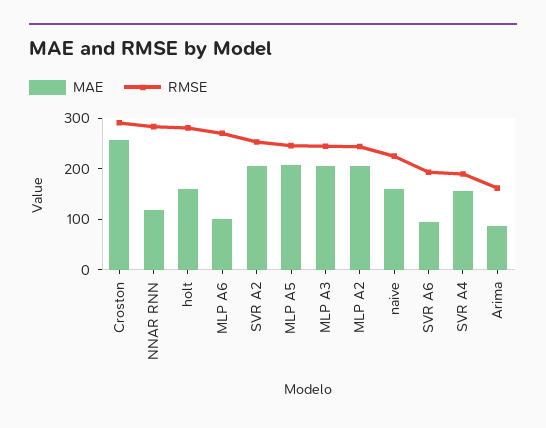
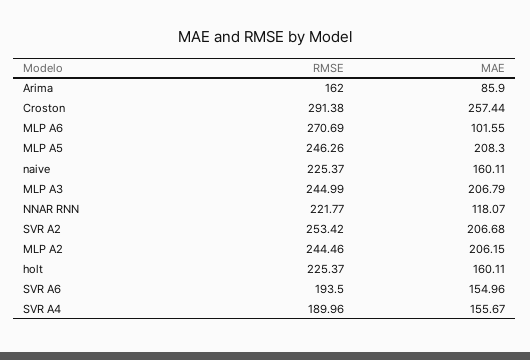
RMSE, NNAR RNN: 280 -> 221.77
RMSE, holt: 280 -> 225.37
MAE, SVR A6: 100 -> 154.96

